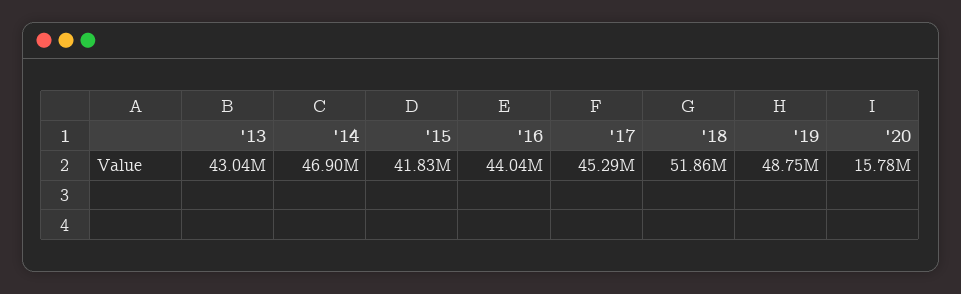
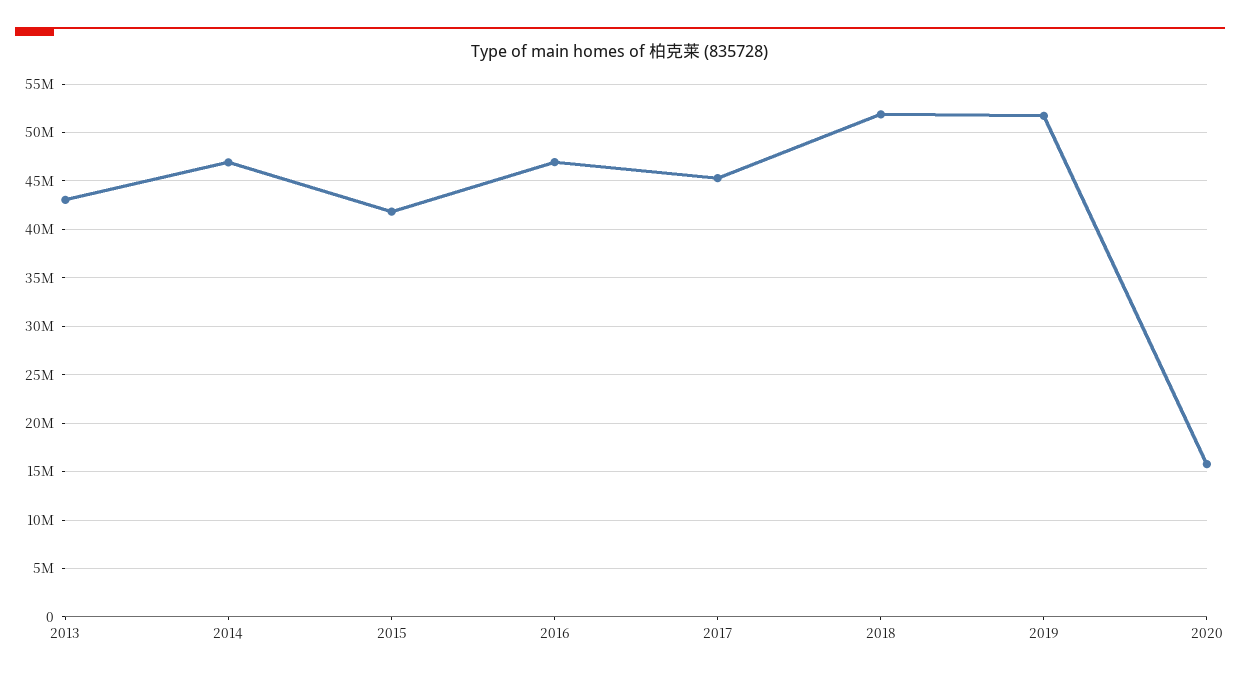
'16: 44040000 -> 47000000
'19: 48750000 -> 52000000

